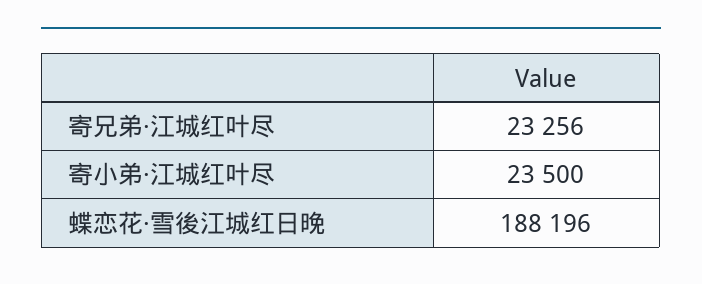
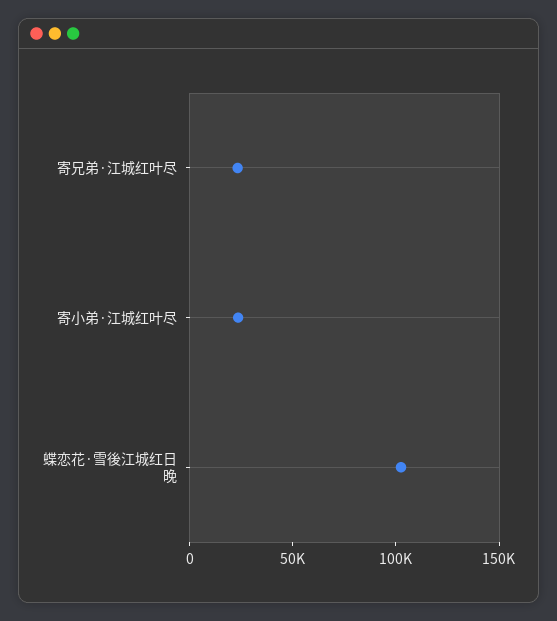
蝶恋花·雪後江城红日晚: 188196 -> 100000

